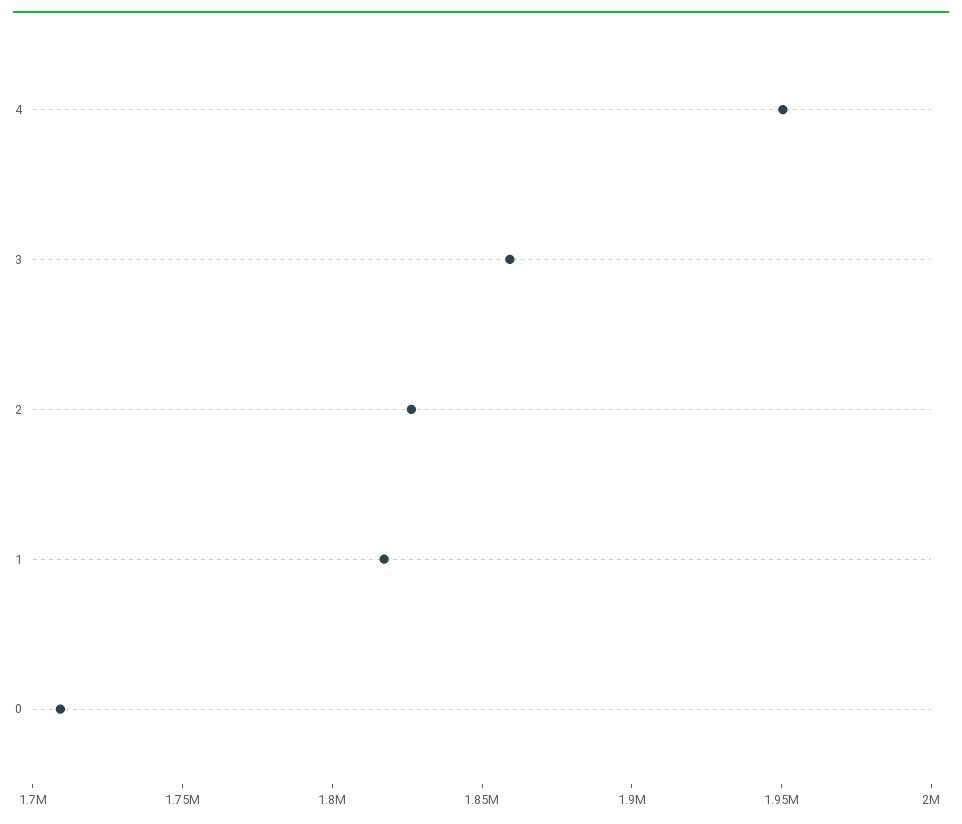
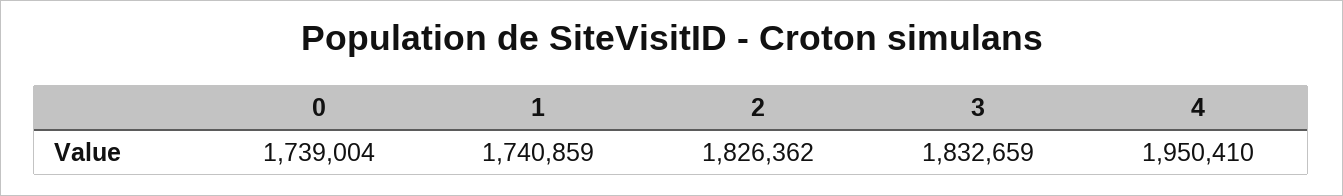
3: 1860000 -> 1832659
1: 1820000 -> 1740859
0: 1710000 -> 1739004

